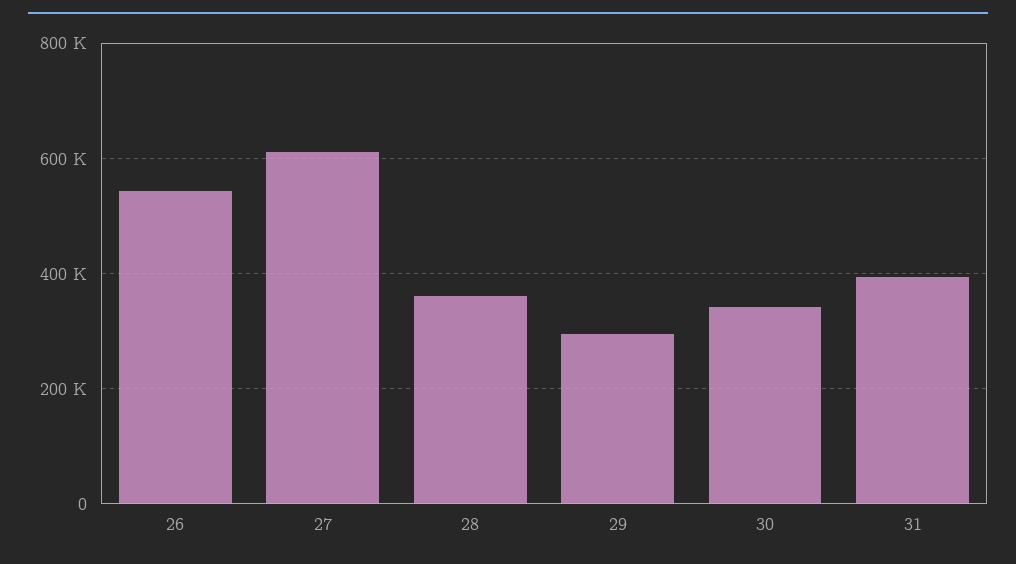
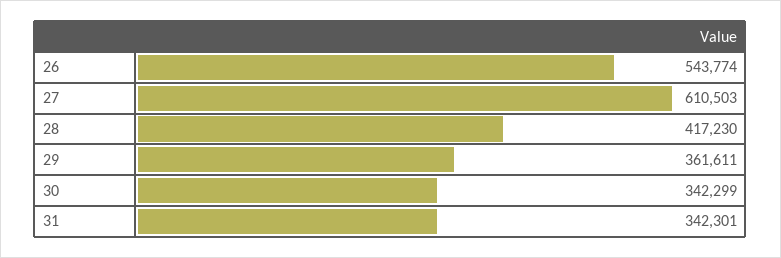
28: 360000 -> 417230
29: 300000 -> 361611
31: 400000 -> 342301

